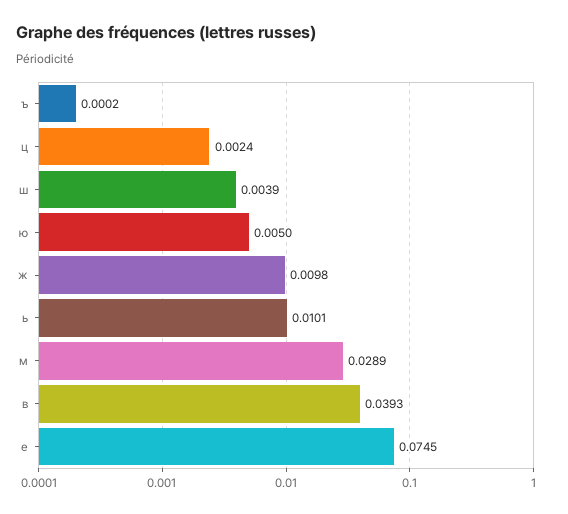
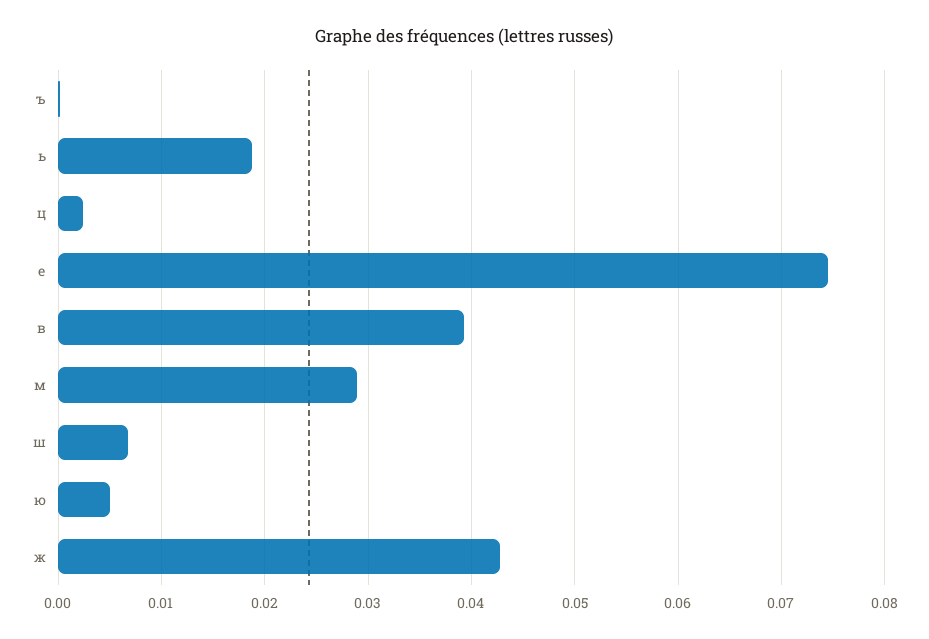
ш: 0.0039 -> 0.007
ж: 0.0098 -> 0.043
ь: 0.0101 -> 0.019

